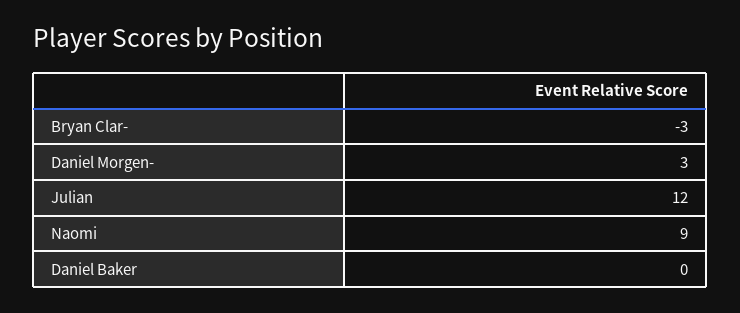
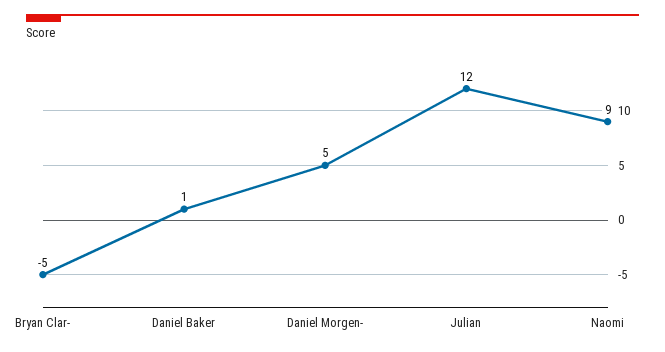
Bryan Clar-: -3 -> -5
Daniel Morgen-: 3 -> 5
Daniel Baker: 0 -> 1

